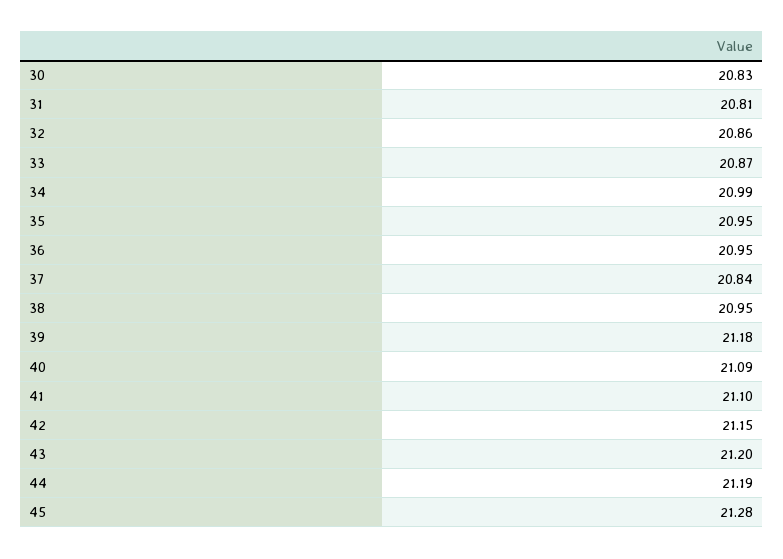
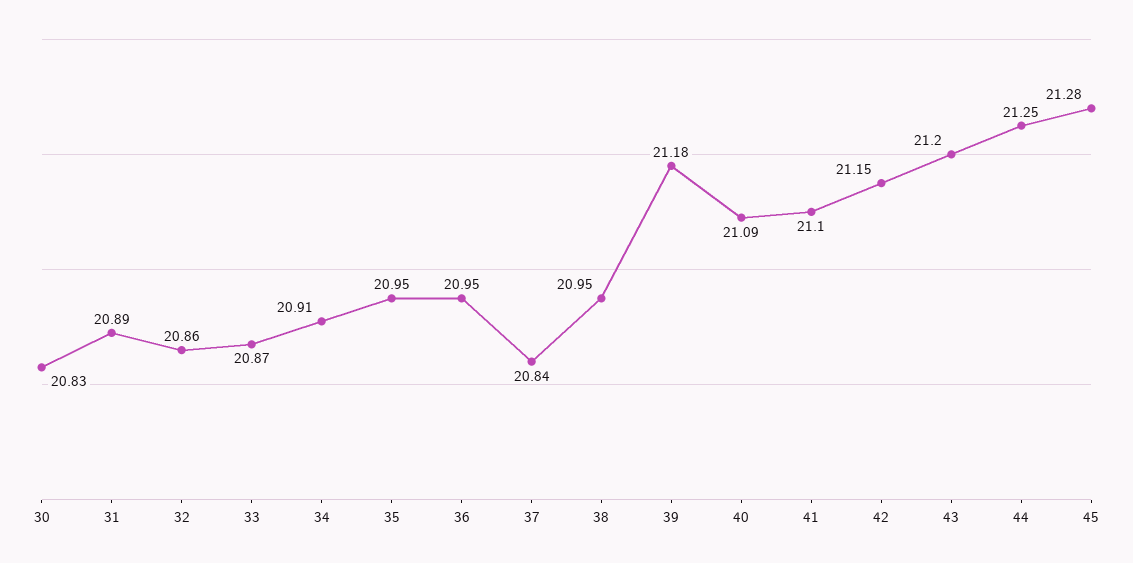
31: 20.81 -> 20.89
34: 20.99 -> 20.91
44: 21.19 -> 21.25

